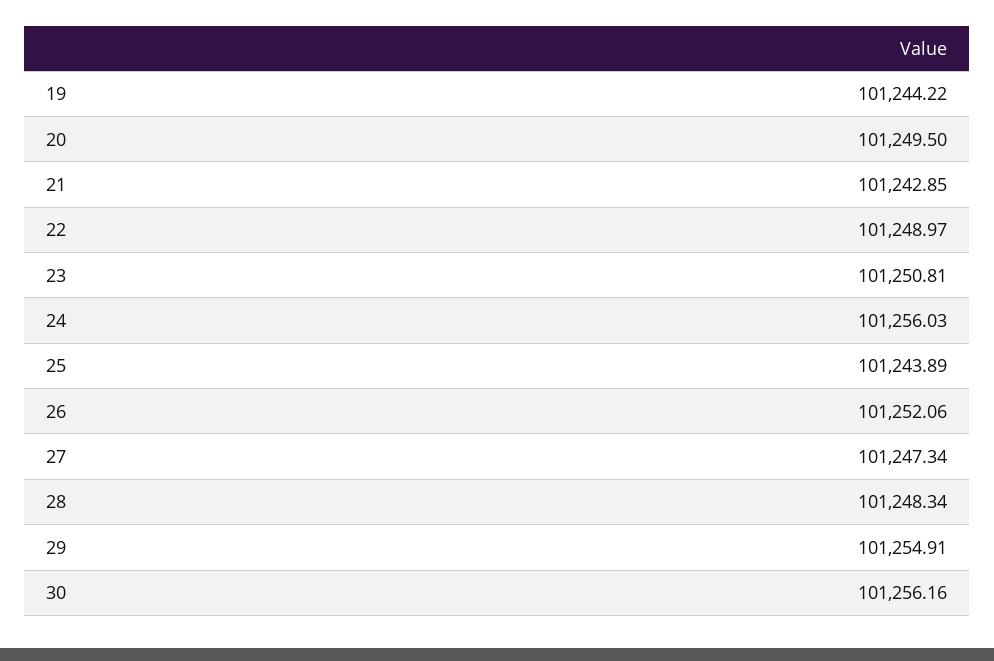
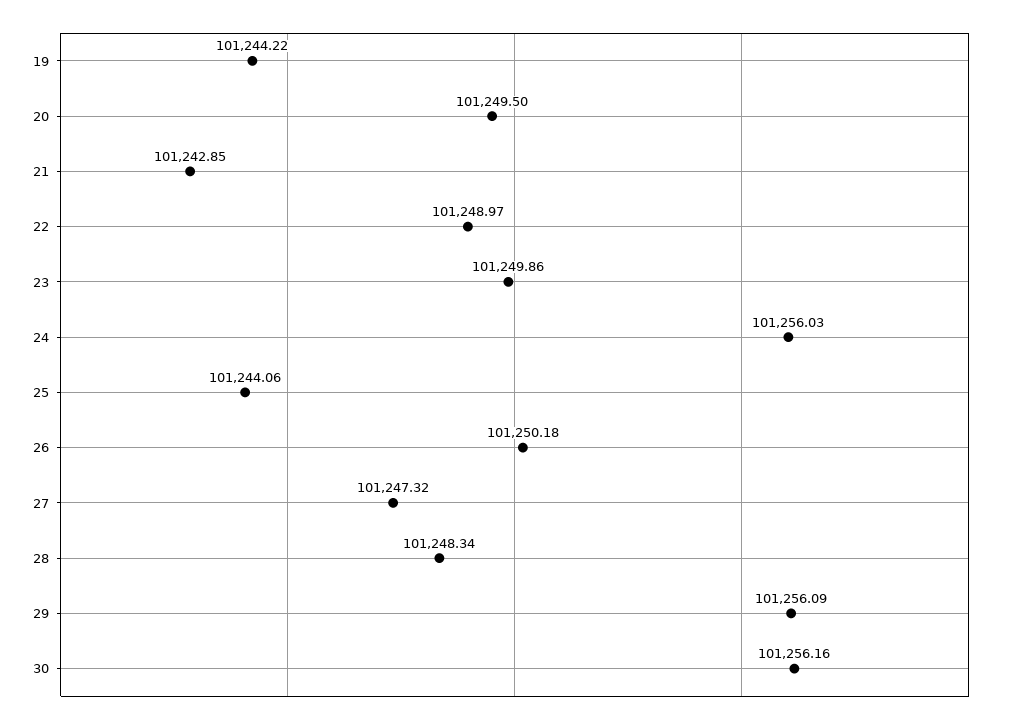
23: 101250.81 -> 101249.86
25: 101243.89 -> 101244.06
26: 101252.06 -> 101250.18
27: 101247.34 -> 101247.32
29: 101254.91 -> 101256.09

